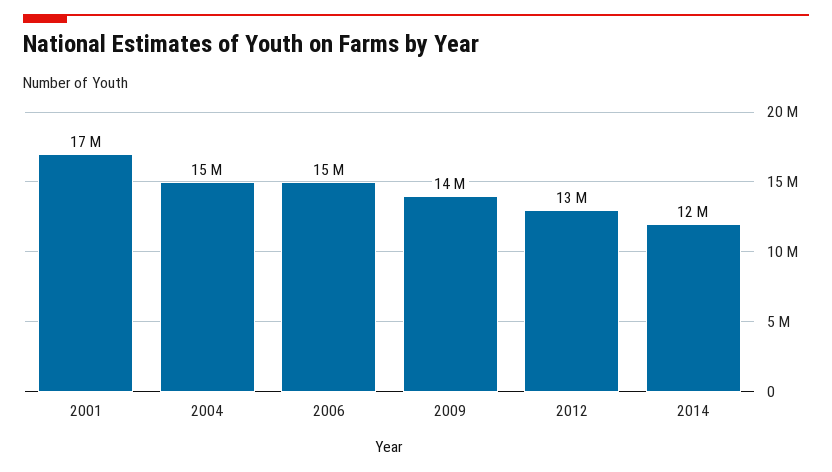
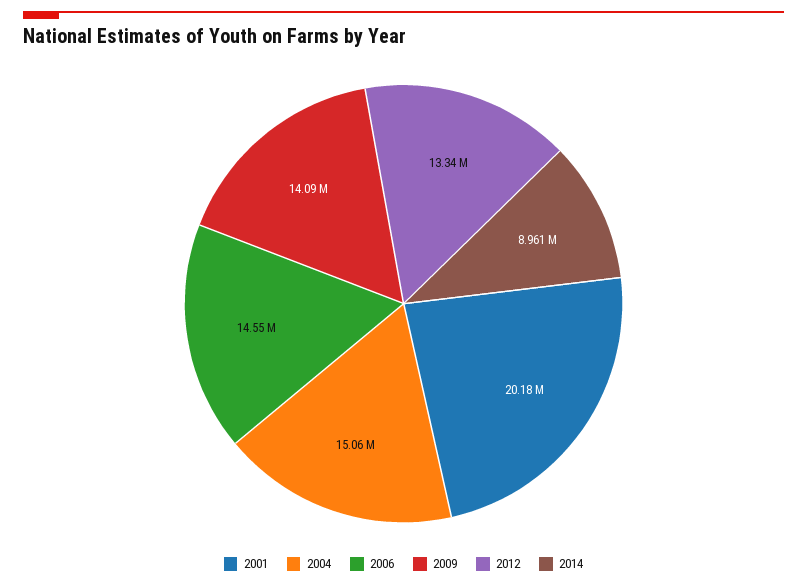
2001: 17000000 -> 20180000
2014: 12000000 -> 8961000

